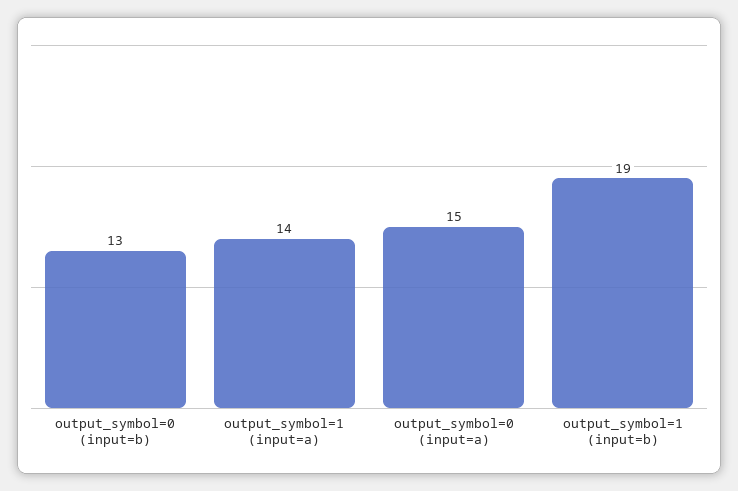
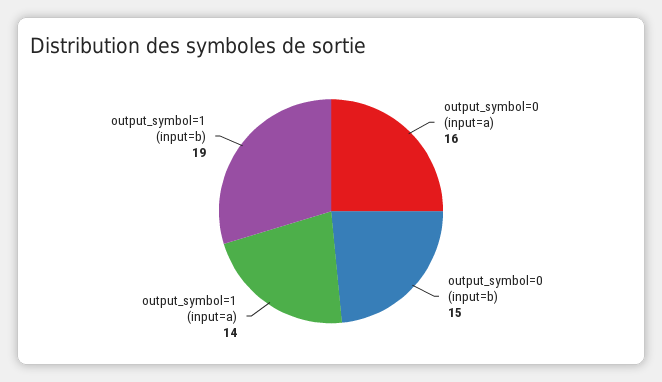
output_symbol=0 (input=b): 13 -> 15
output_symbol=0 (input=a): 15 -> 16

